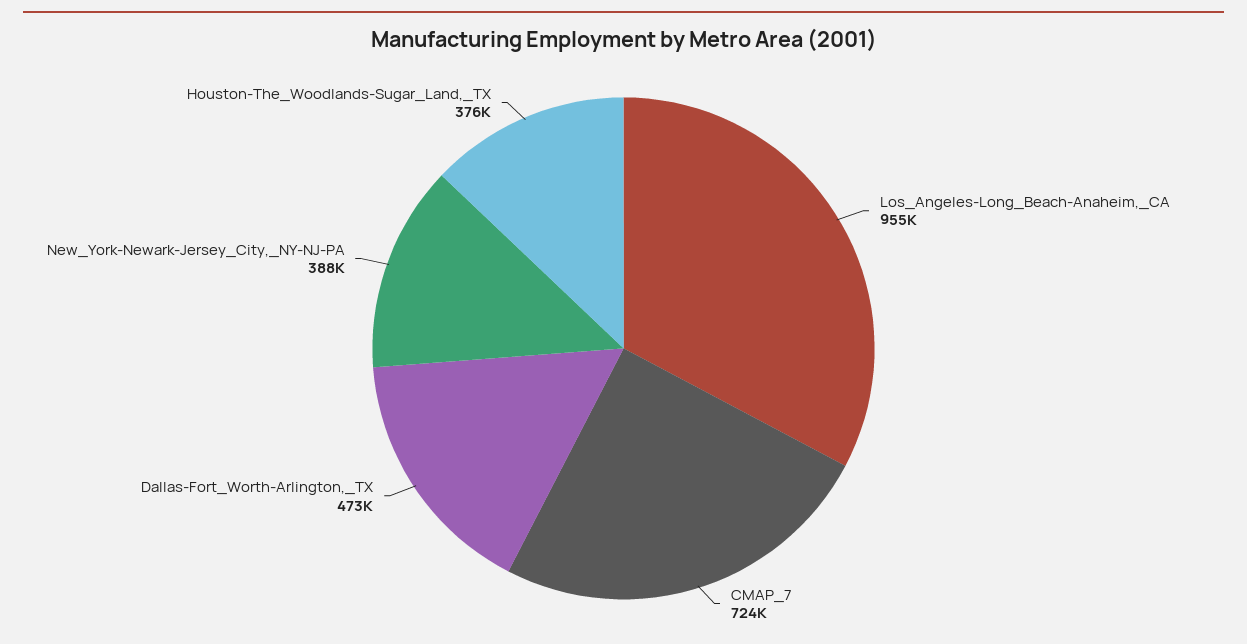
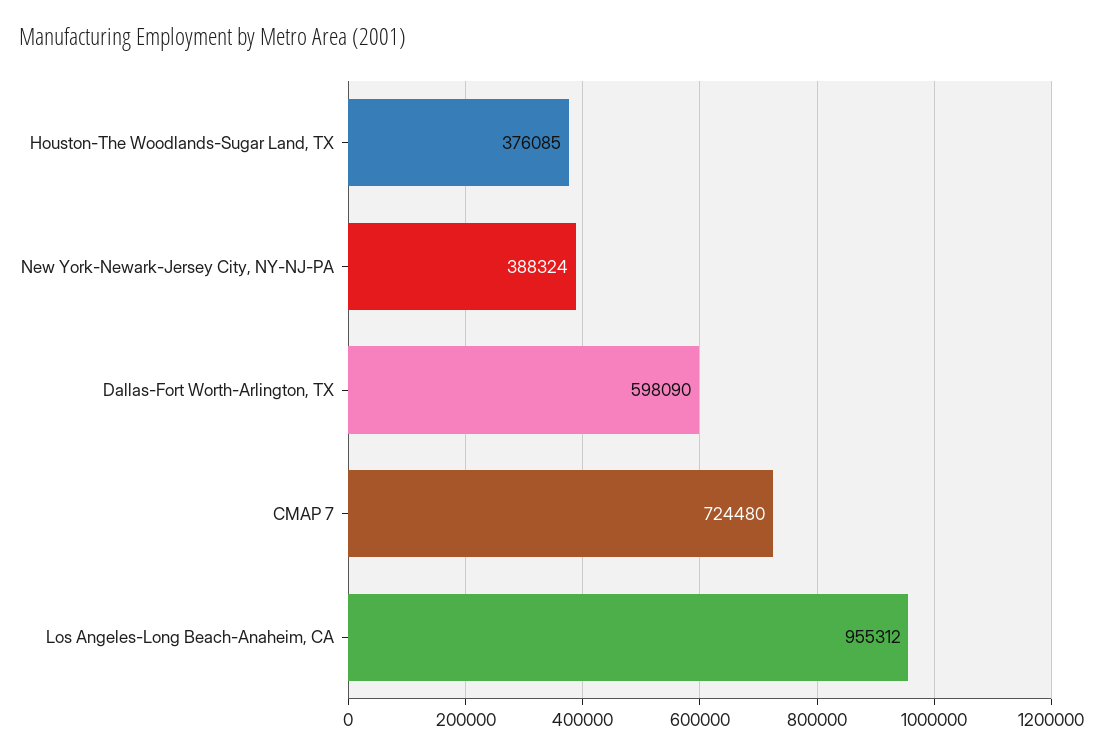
Dallas-Fort_Worth-Arlington,_TX: 473000 -> 598090

